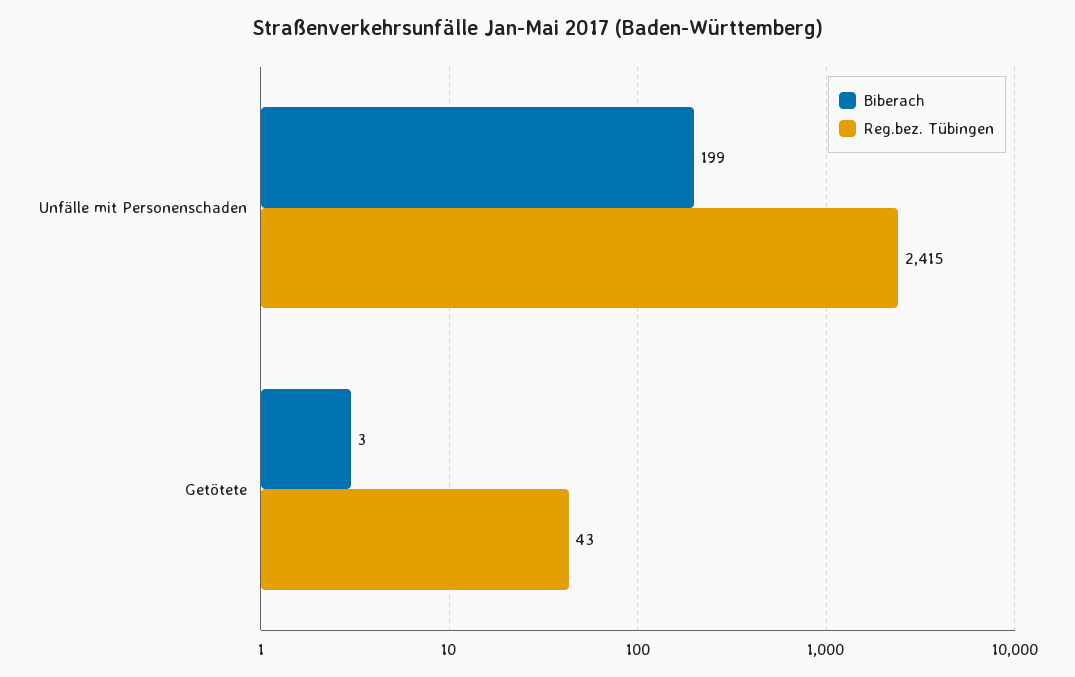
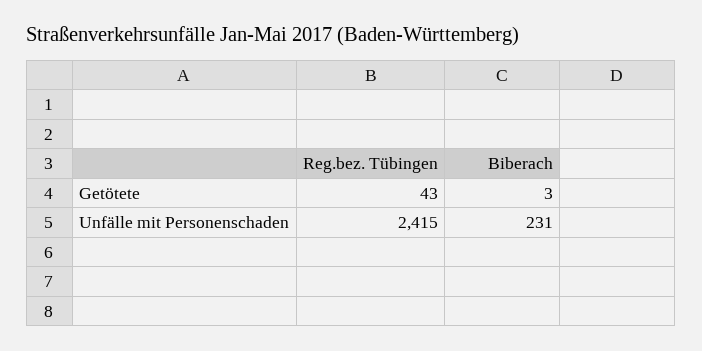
Biberach, Unfälle mit Personenschaden: 199 -> 231

